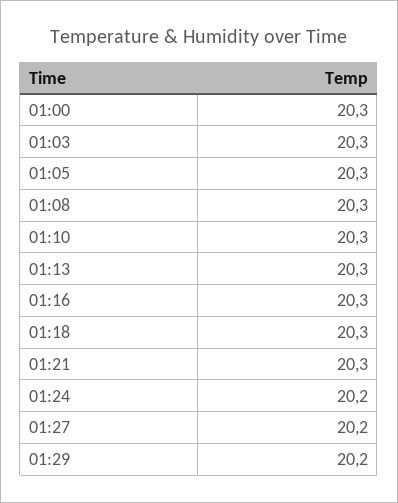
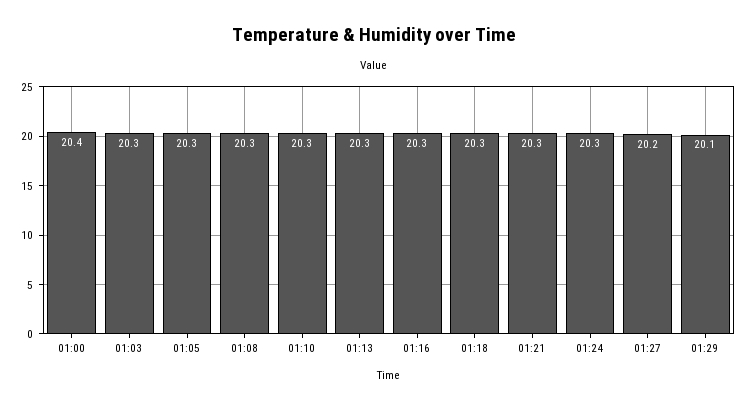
01:00: 20.3 -> 20.4
01:24: 20.2 -> 20.3
01:29: 20.2 -> 20.1

